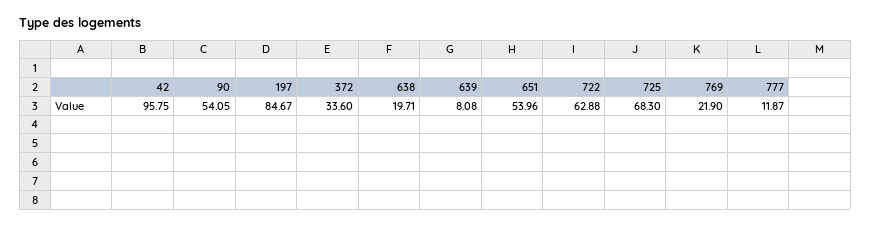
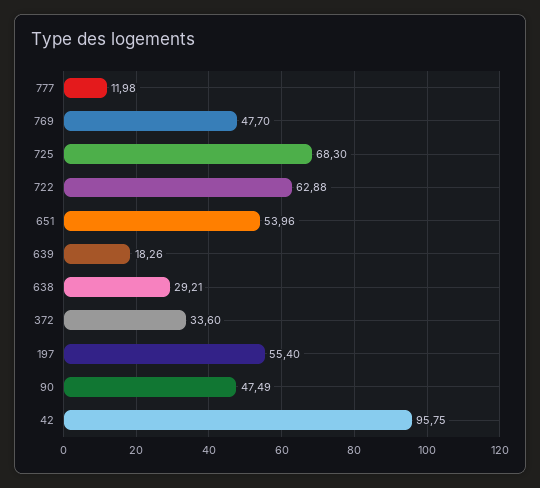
90: 54.05 -> 47.49
197: 84.67 -> 55.4
638: 19.71 -> 29.21
639: 8.08 -> 18.26
769: 21.9 -> 47.7
777: 11.87 -> 11.98

